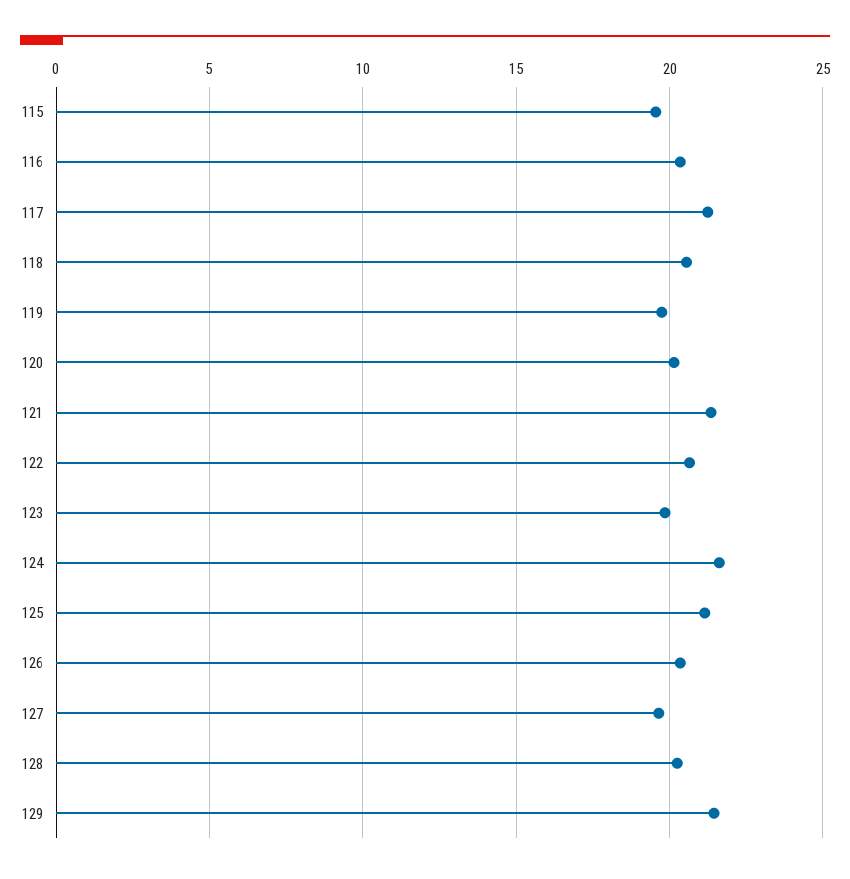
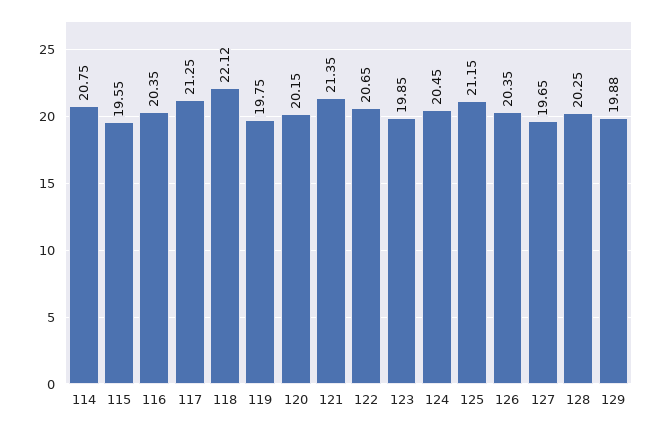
118: 20.5 -> 22.12
124: 21.5 -> 20.45
129: 21.5 -> 19.88
114: none -> 20.75

